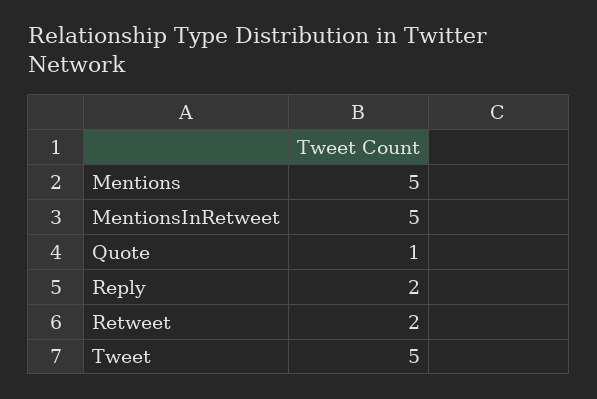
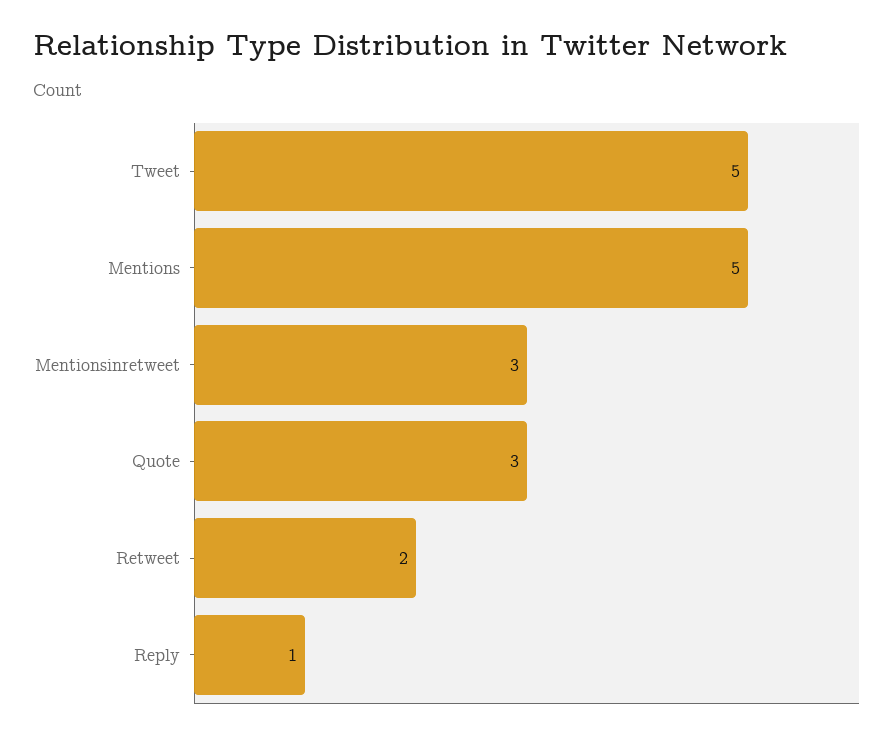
MentionsInRetweet: 5 -> 3
Quote: 1 -> 3
Reply: 2 -> 1

